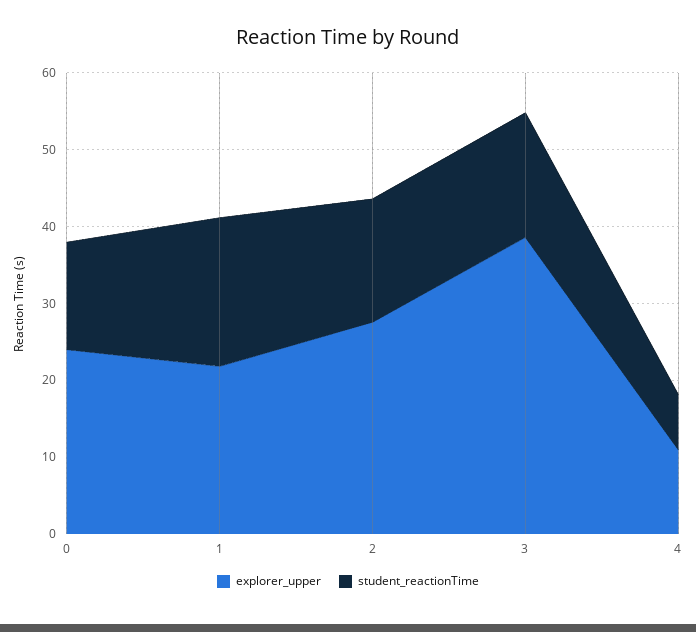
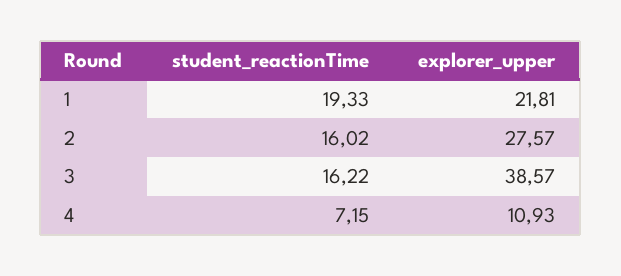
explorer_upper, 0: 24 -> none
student_reactionTime, 0: 14 -> none

